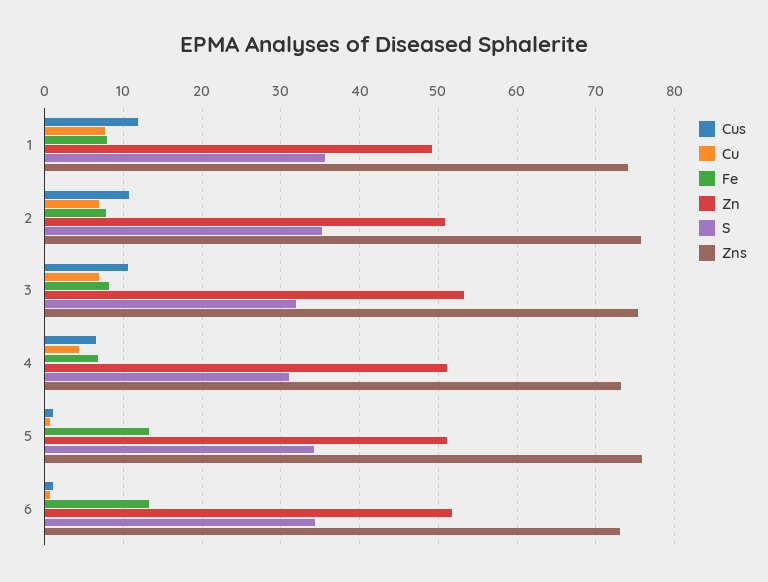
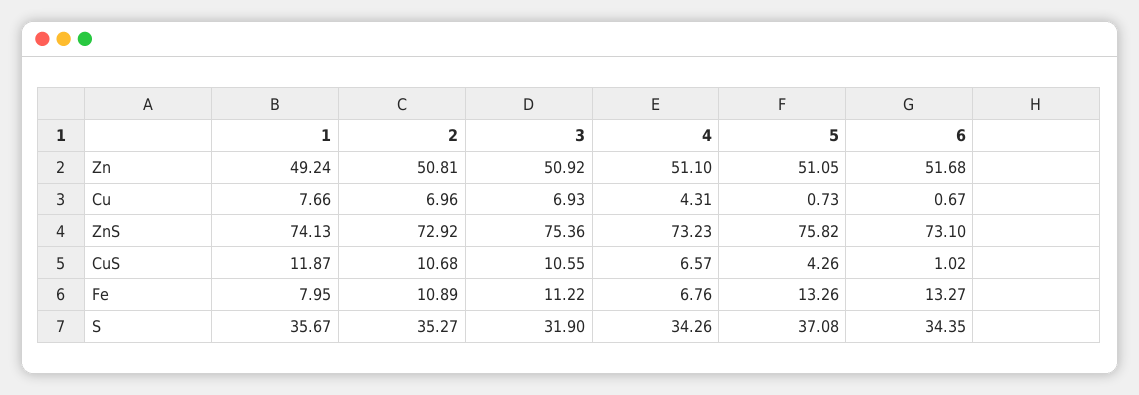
Fe, 2: 8 -> 10.89
Zns, 2: 76 -> 72.92
Fe, 3: 8 -> 11.22
Zn, 3: 53 -> 50.92
S, 4: 31 -> 34.26
Cus, 5: 1 -> 4.26
S, 5: 34 -> 37.08

